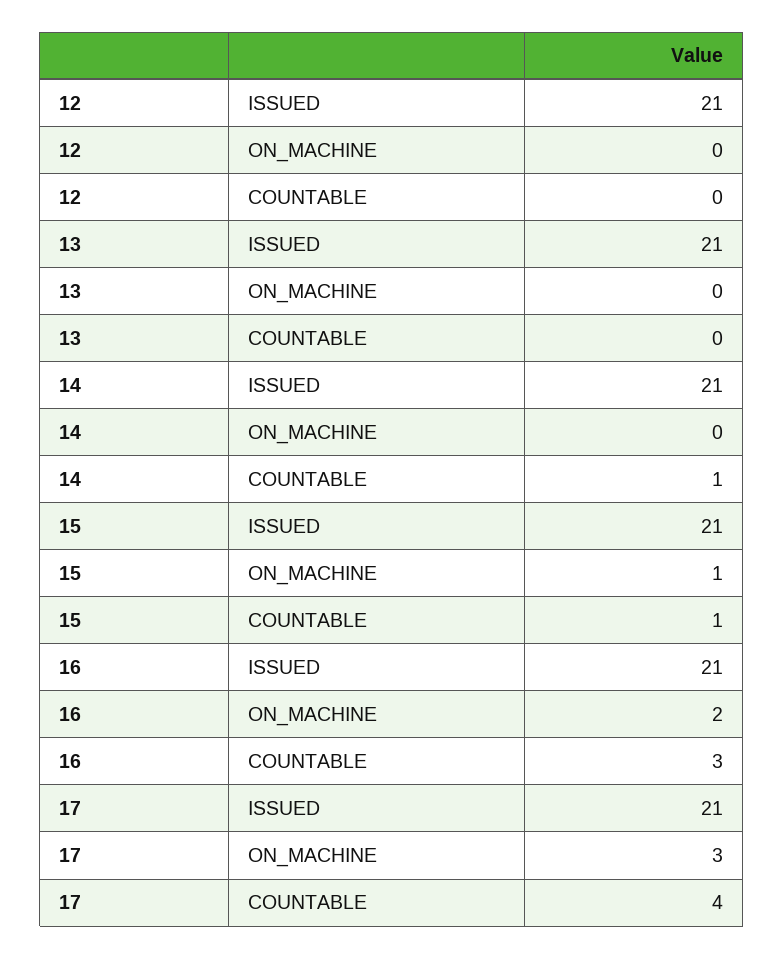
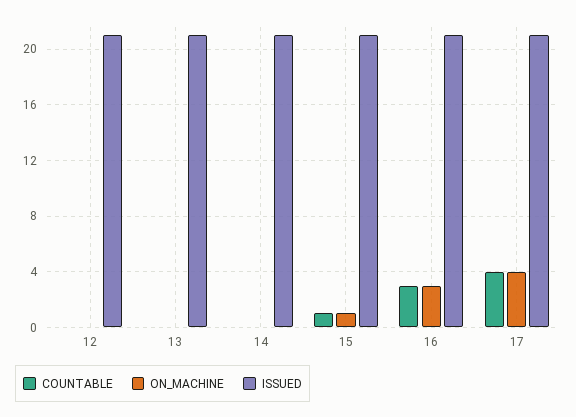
COUNTABLE, 14: 1 -> 0
ON_MACHINE, 16: 2 -> 3
ON_MACHINE, 17: 3 -> 4

